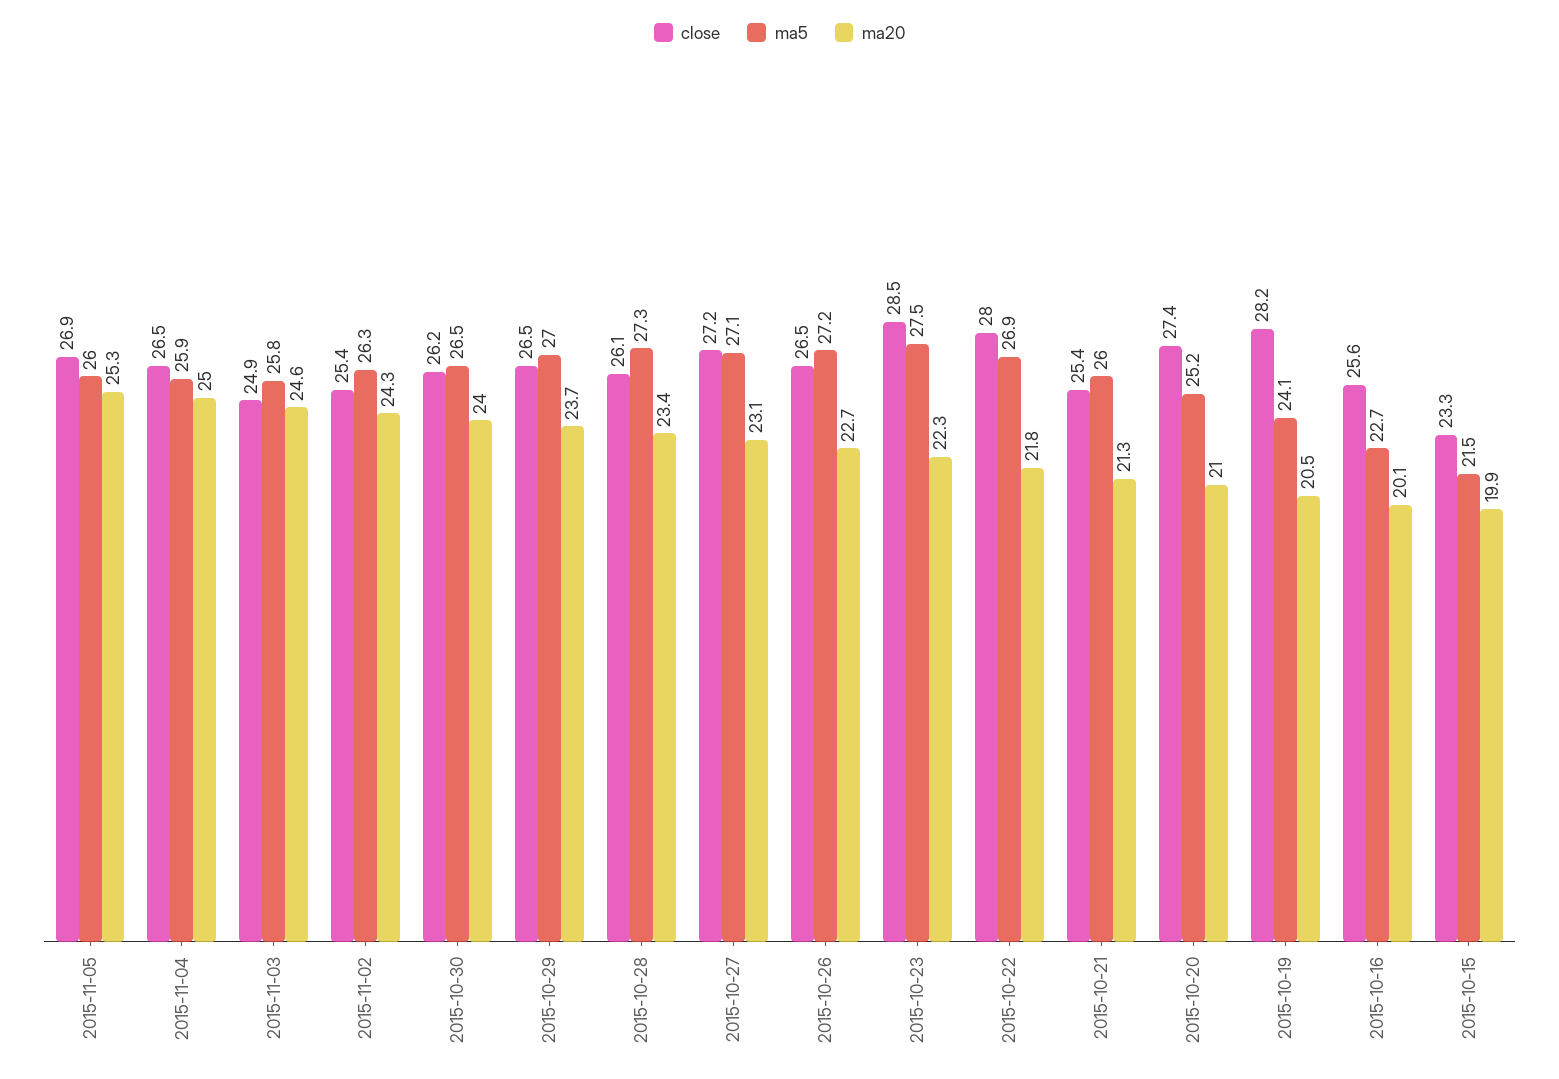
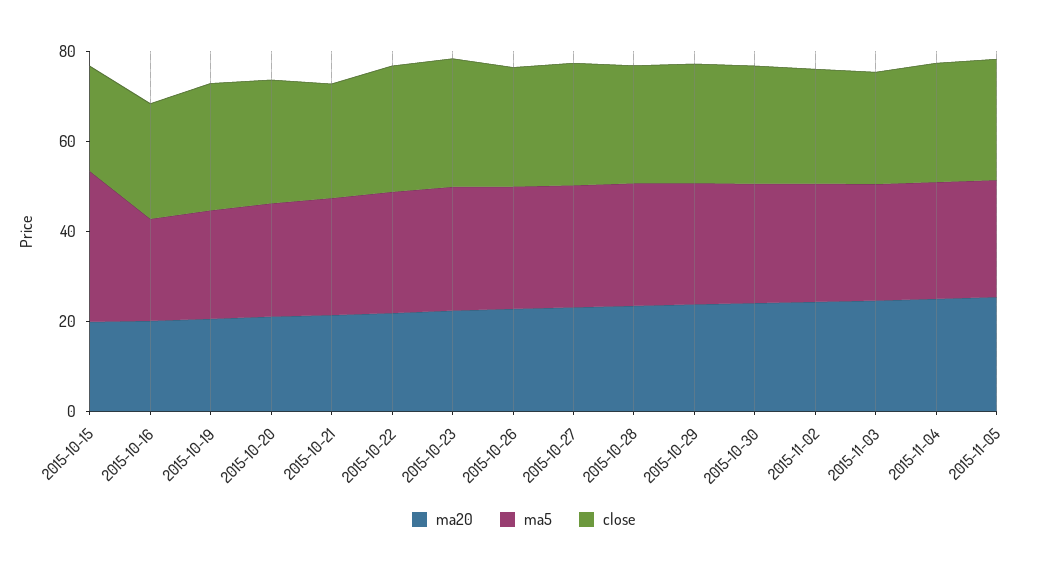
ma5, 2015-10-15: 21.5 -> 35

